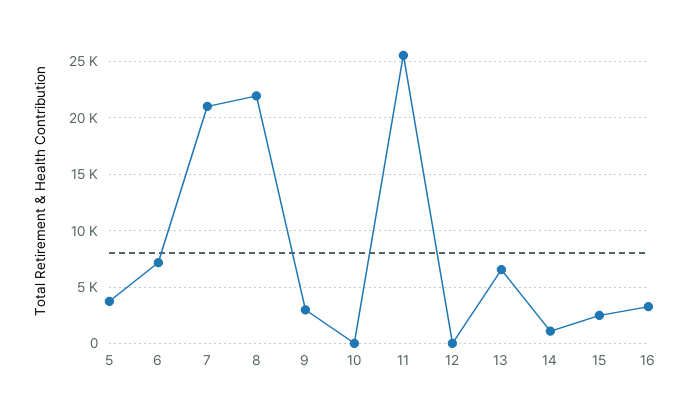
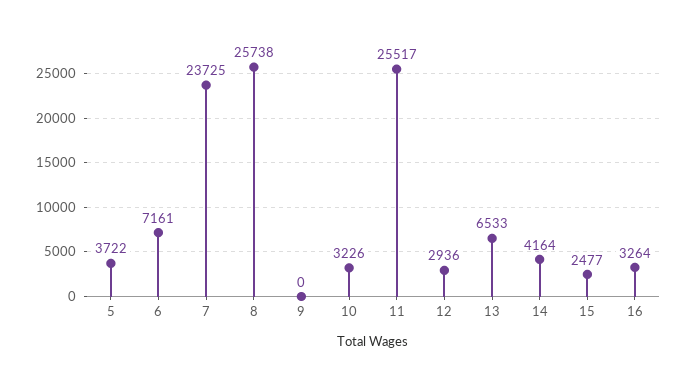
7: 21000 -> 23725
8: 22000 -> 25738
9: 3000 -> 0
10: 0 -> 3226
12: 0 -> 2936
14: 1000 -> 4164

